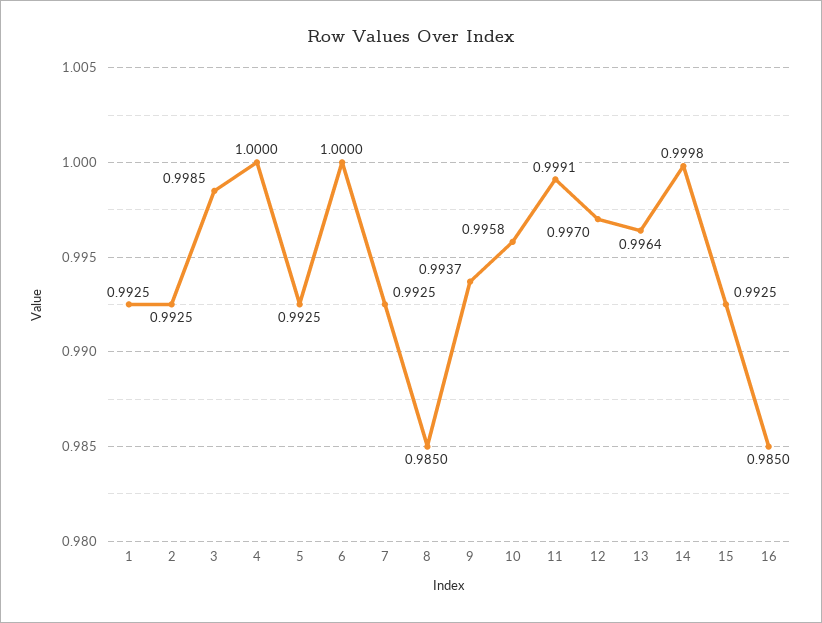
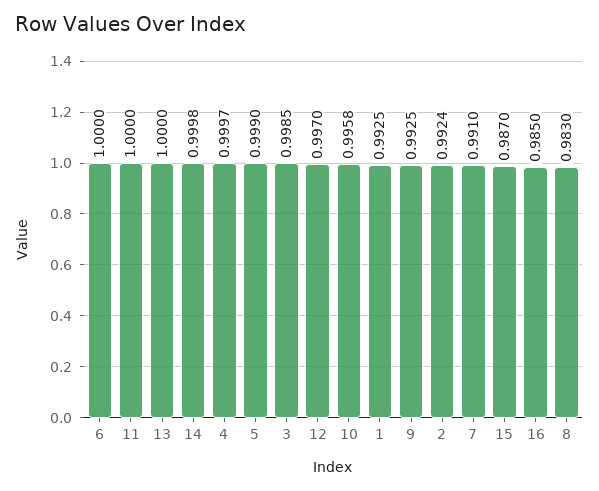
2: 0.9925 -> 0.9924
4: 1 -> 0.9997
5: 0.9925 -> 0.999
7: 0.9925 -> 0.991
8: 0.985 -> 0.983
9: 0.9937 -> 0.9925
11: 0.9991 -> 1
13: 0.9964 -> 1
15: 0.9925 -> 0.987

